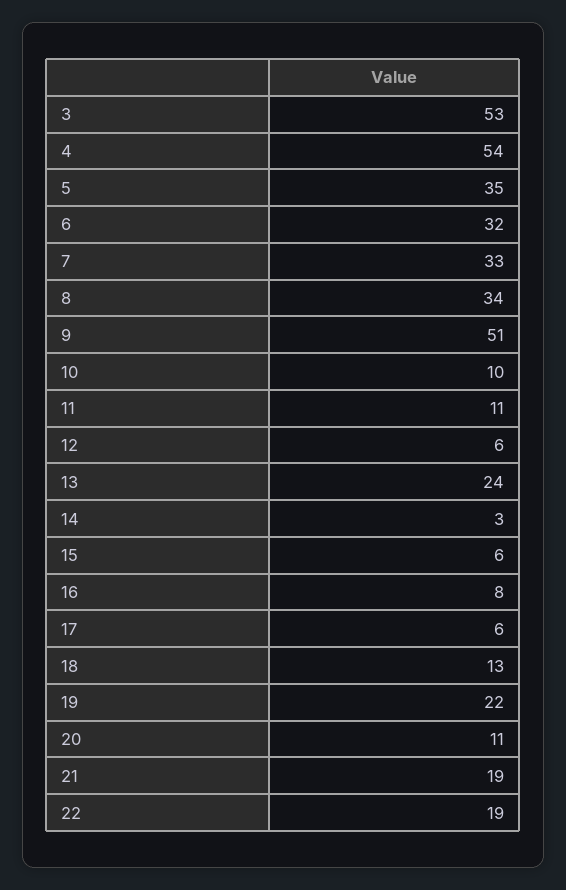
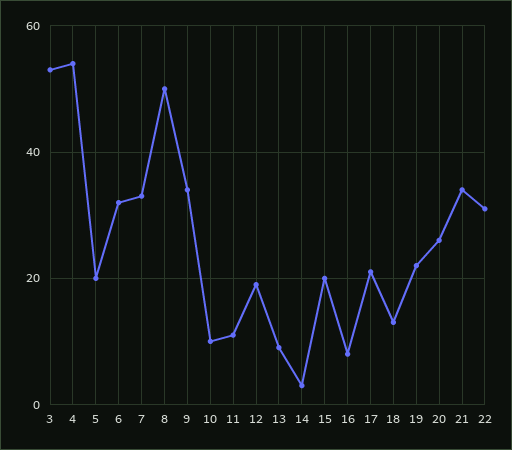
5: 35 -> 20
8: 34 -> 50
9: 51 -> 35
12: 6 -> 20
13: 24 -> 10
15: 6 -> 20
17: 6 -> 20
20: 11 -> 25
21: 19 -> 35
22: 19 -> 30

